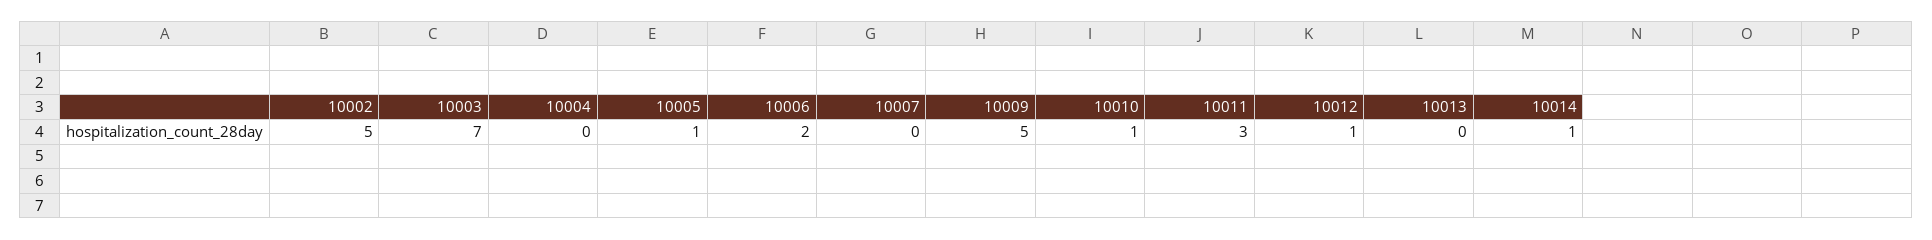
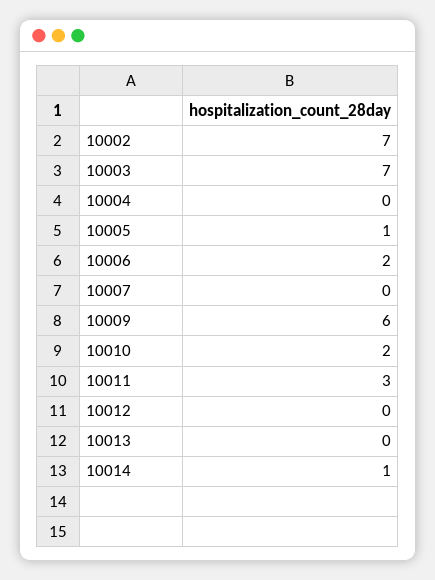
10002: 5 -> 7
10009: 5 -> 6
10010: 1 -> 2
10012: 1 -> 0

